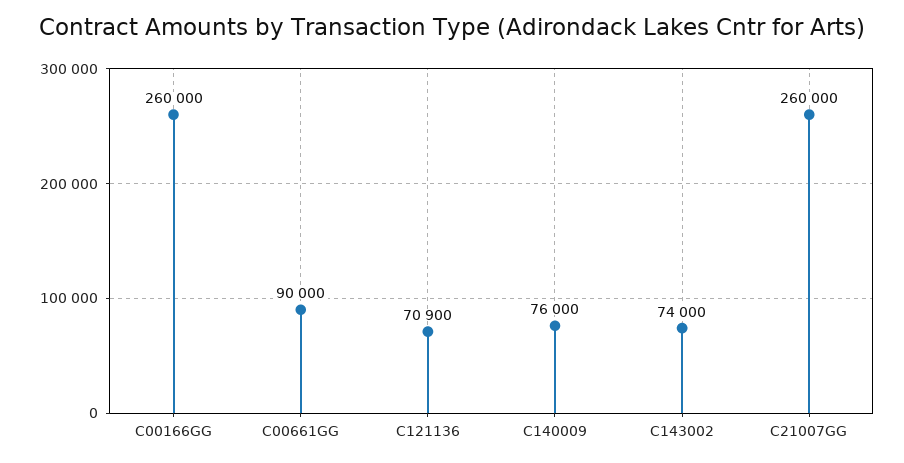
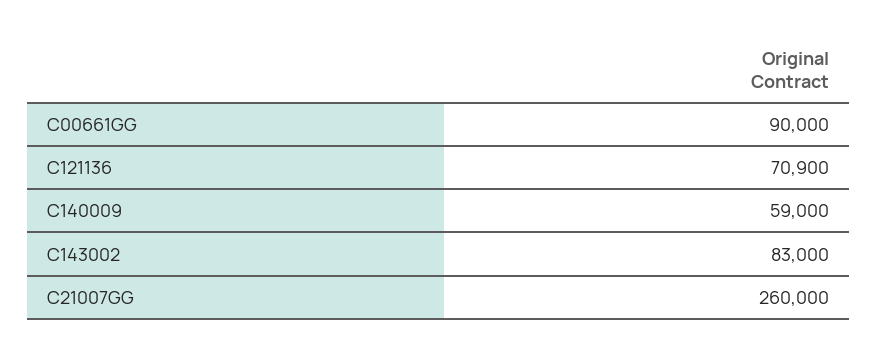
C00166GG: 260000 -> none
C140009: 76000 -> 59000
C143002: 74000 -> 83000

